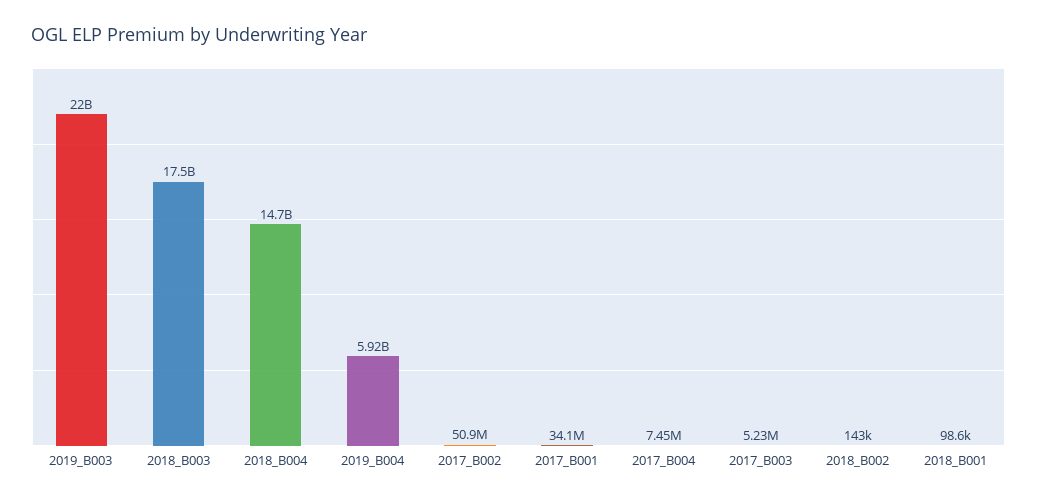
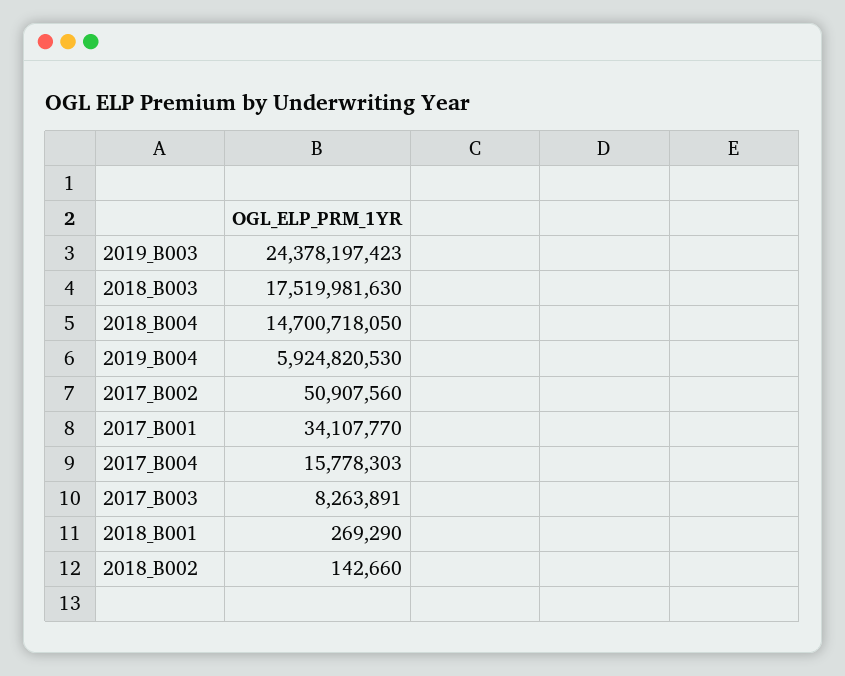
2019_B003: 22000000000 -> 24378197423
2017_B004: 7450000 -> 15778303
2017_B003: 5230000 -> 8263891
2018_B001: 98600 -> 269290

